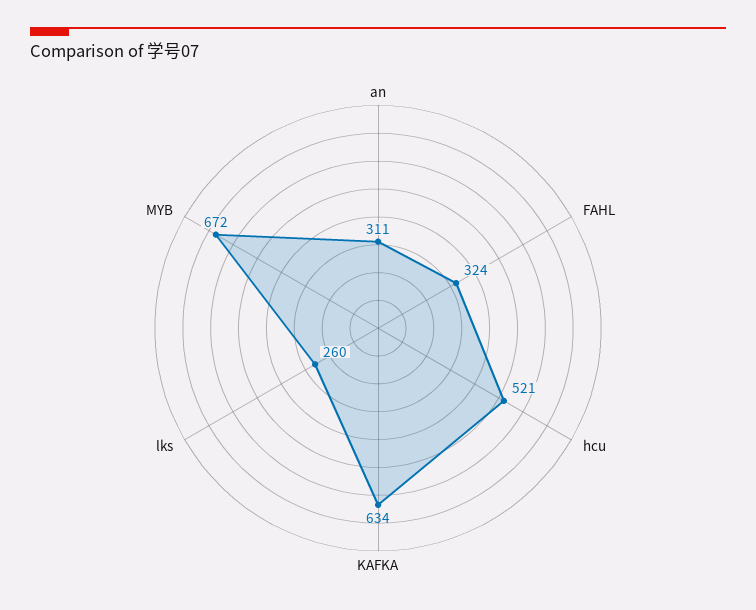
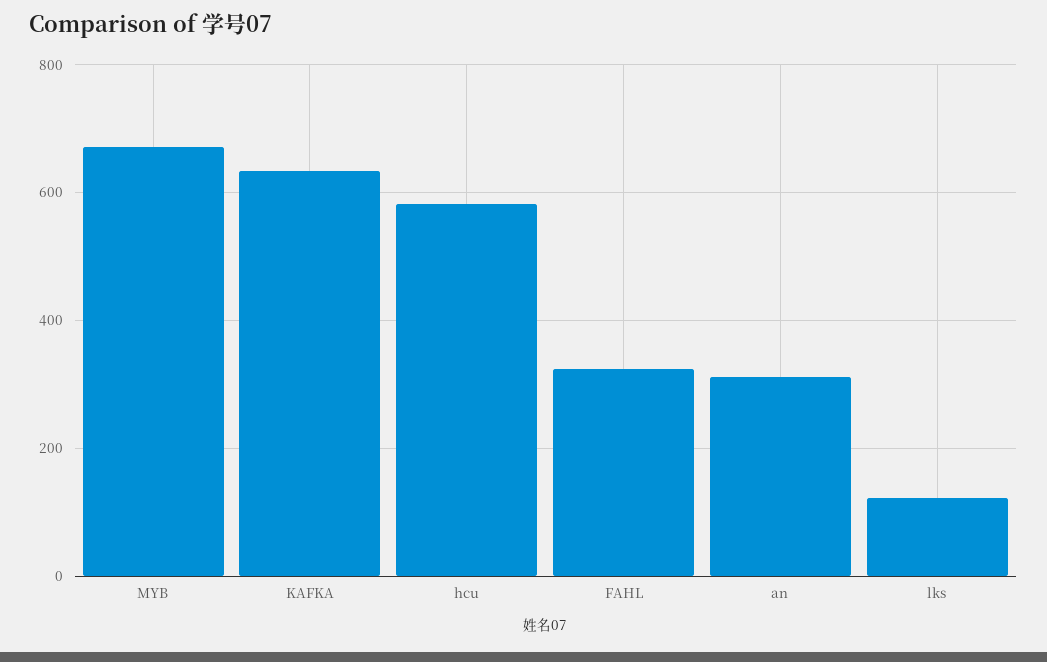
hcu: 521 -> 580
lks: 260 -> 120

